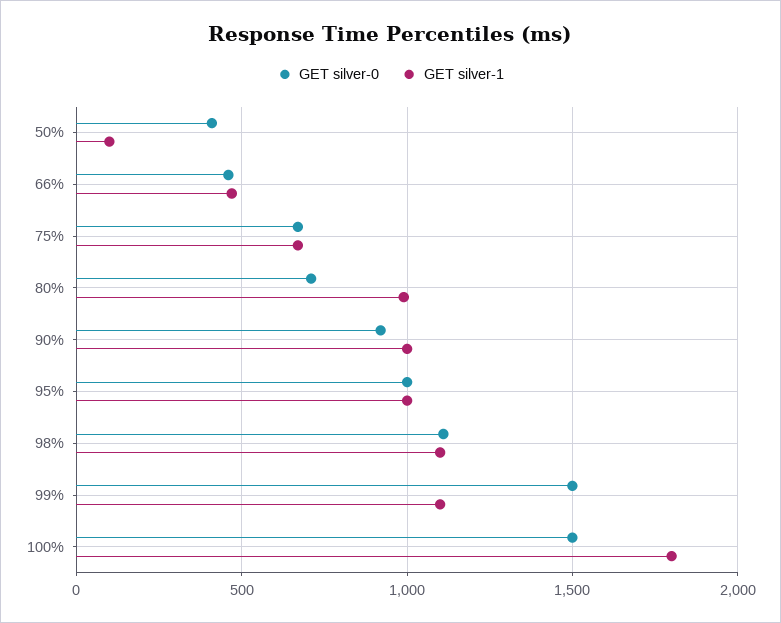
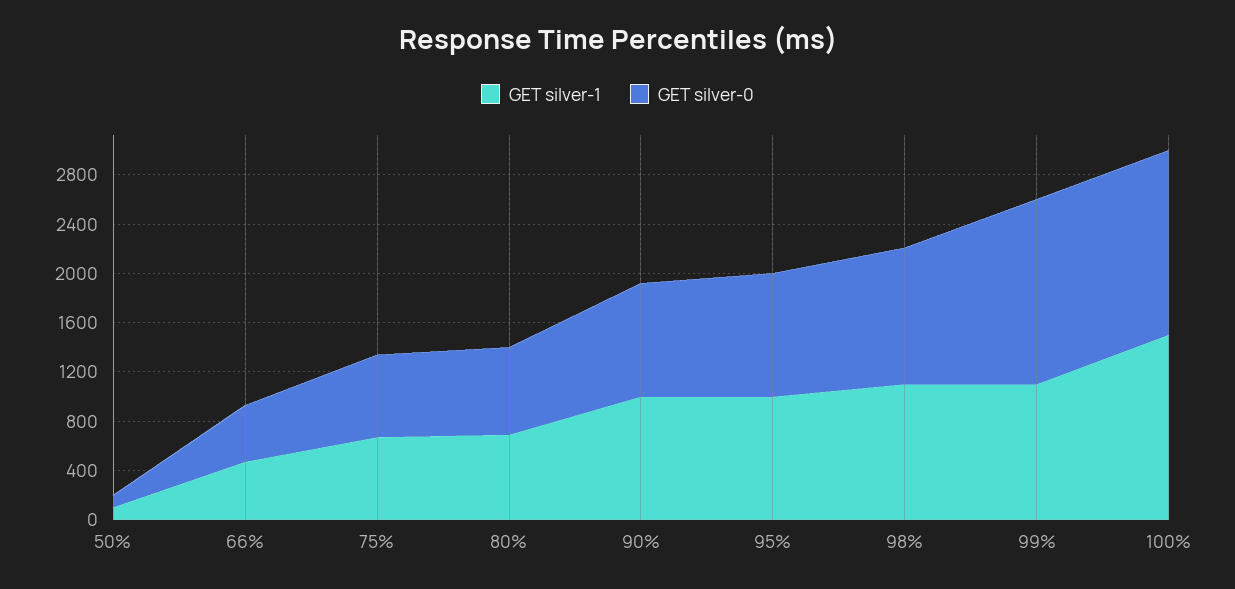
GET silver-0, 50%: 400 -> 100
GET silver-1, 80%: 1000 -> 700
GET silver-1, 100%: 1800 -> 1500

